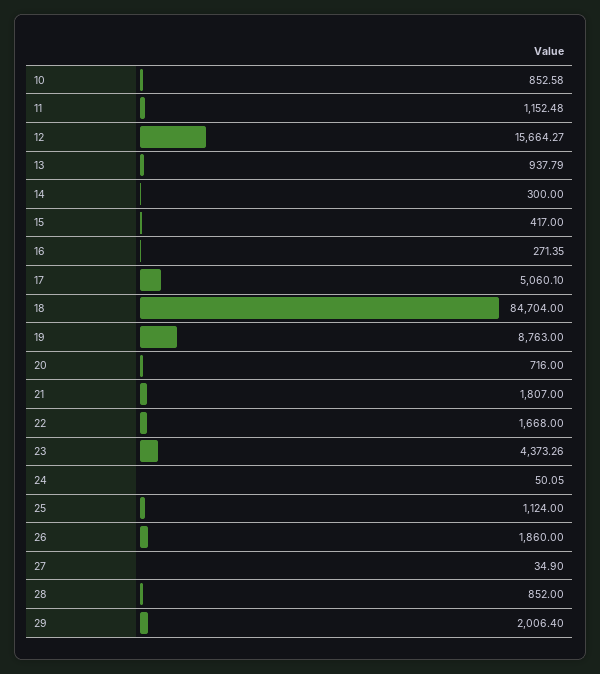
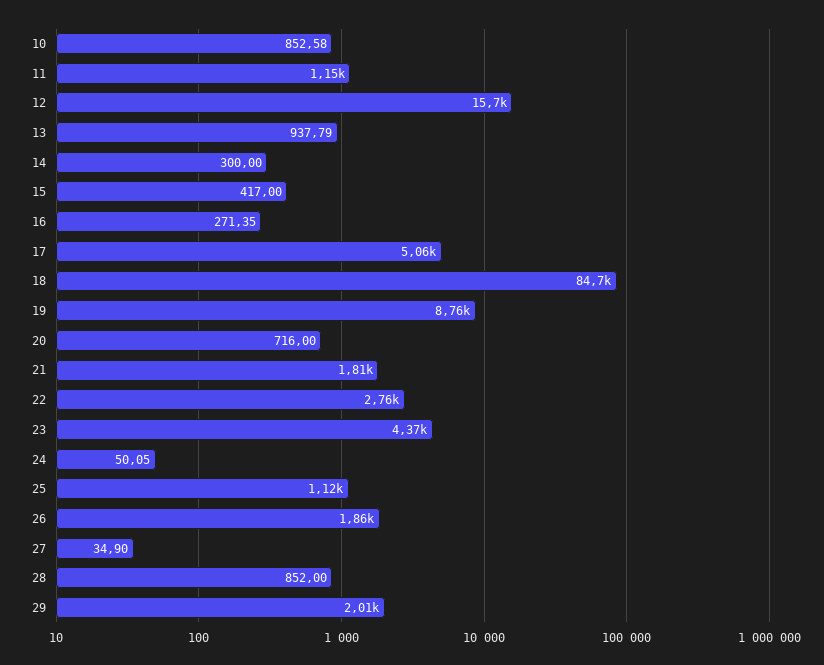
22: 1668 -> 2760

